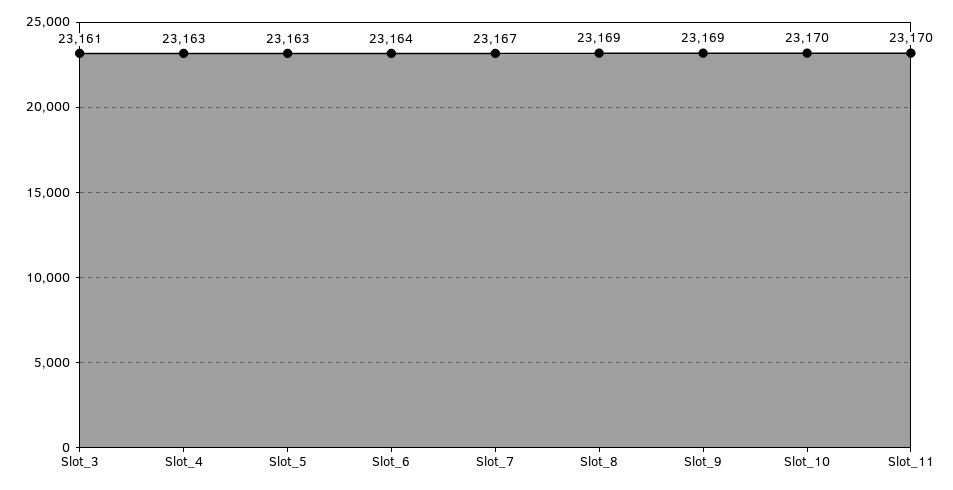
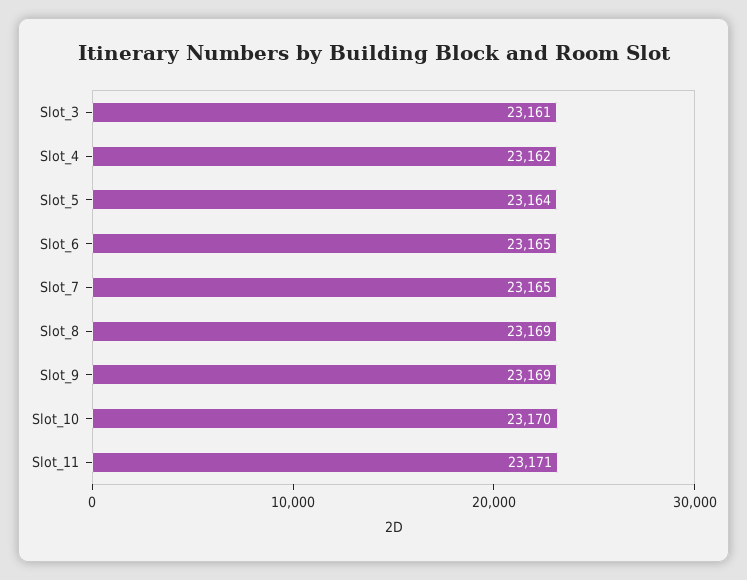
Slot_4: 23163 -> 23162
Slot_5: 23163 -> 23164
Slot_6: 23164 -> 23165
Slot_7: 23167 -> 23165
Slot_11: 23170 -> 23171

